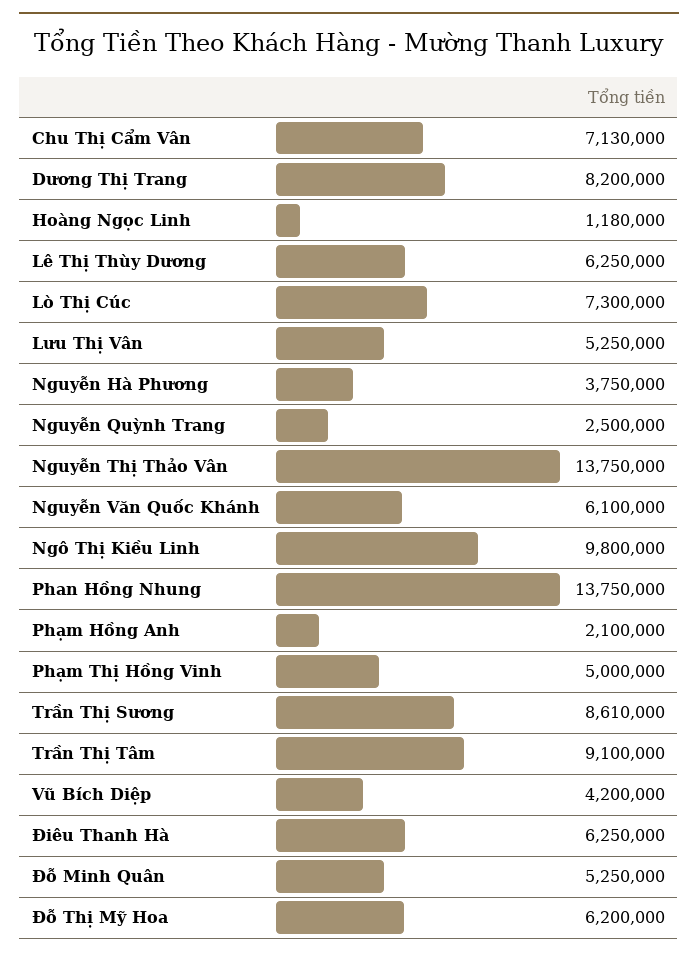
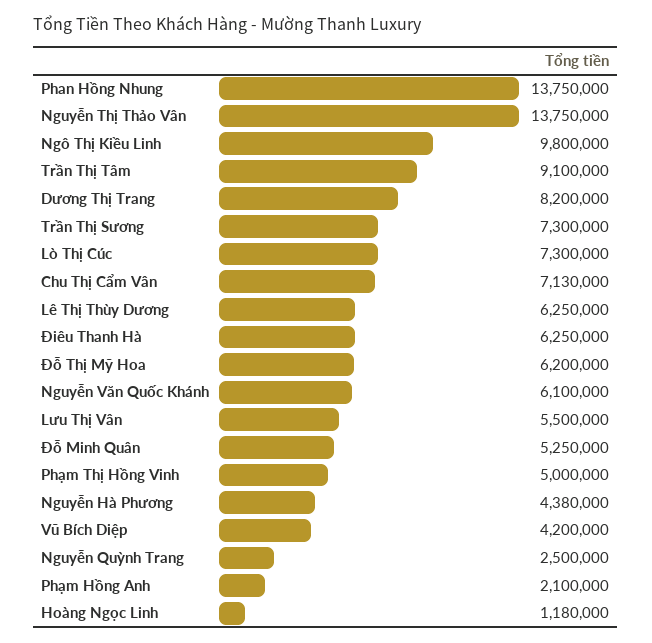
Lưu Thị Vân: 5250000 -> 5500000
Nguyễn Hà Phương: 3750000 -> 4380000
Trần Thị Sương: 8610000 -> 7300000

